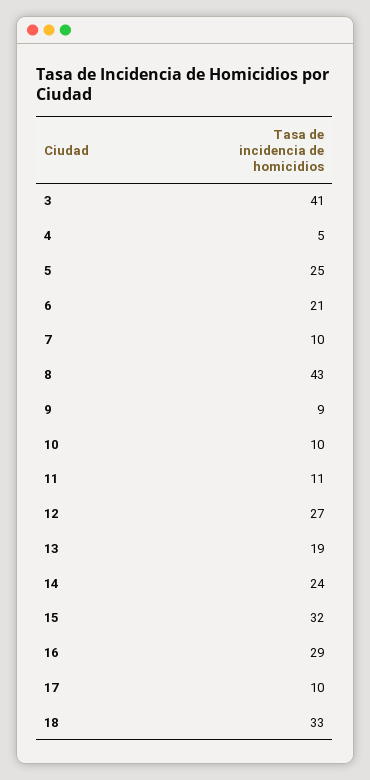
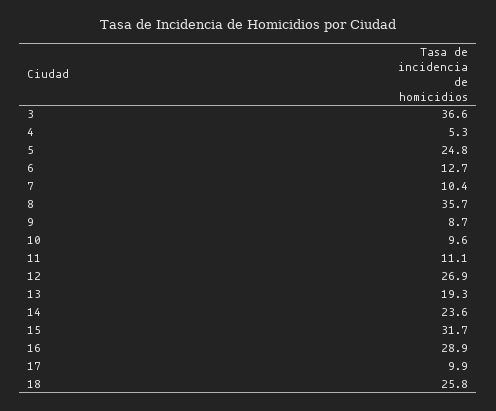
3: 41 -> 36.6
6: 21 -> 12.7
8: 43 -> 35.7
18: 33 -> 25.8

